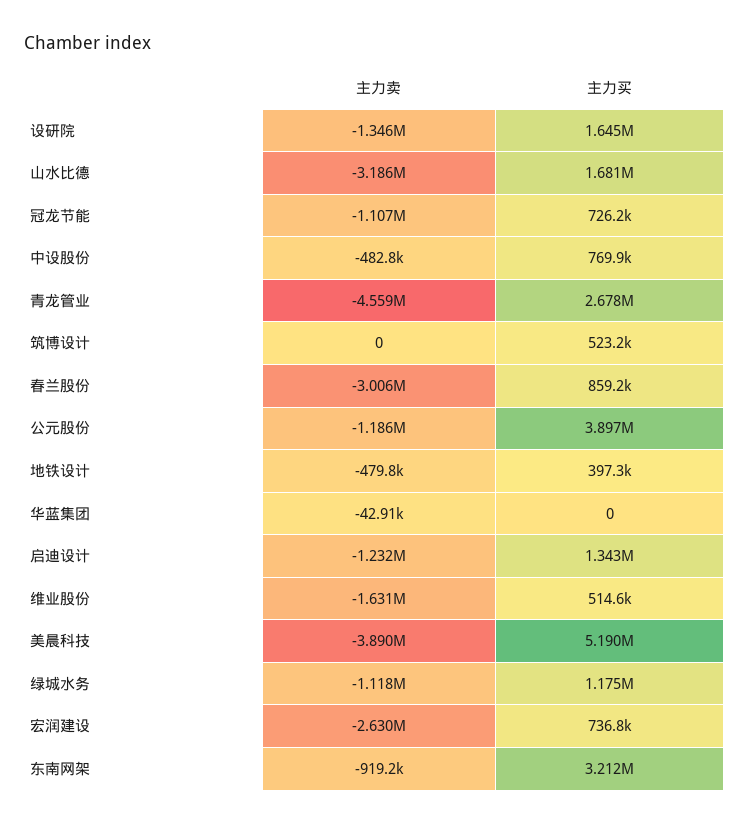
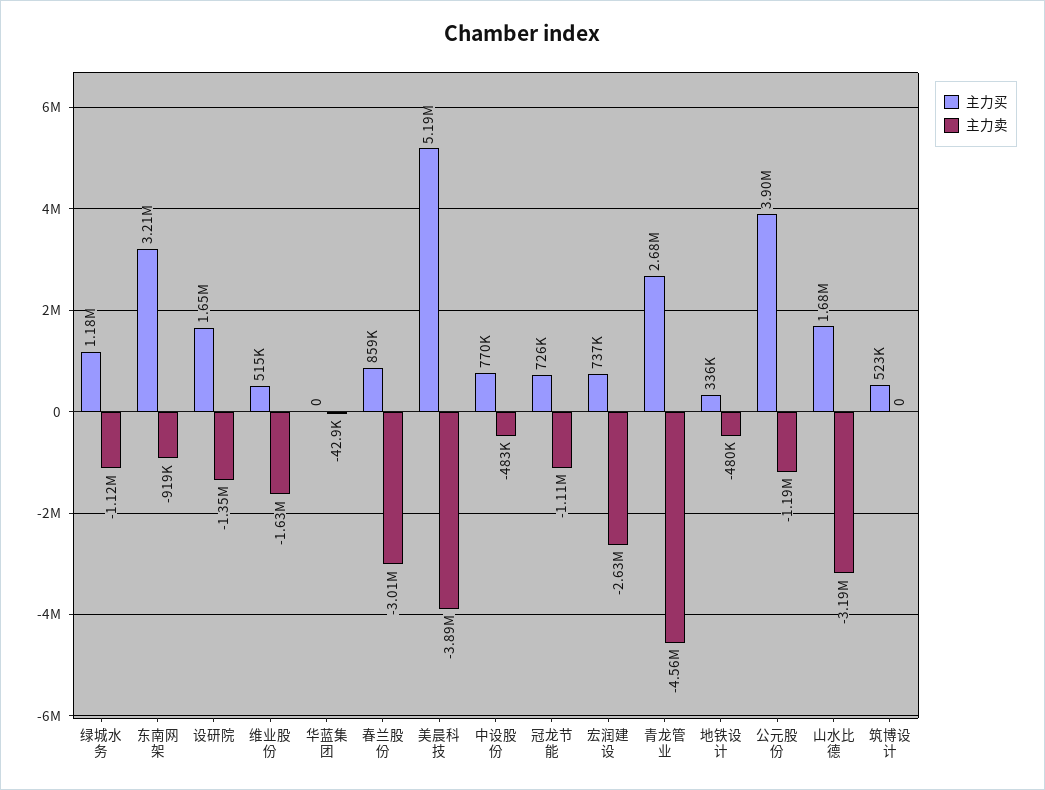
主力买, 地铁设计: 397300 -> 336000
主力卖, 启迪设计: -1232000 -> none
主力买, 启迪设计: 1343000 -> none

